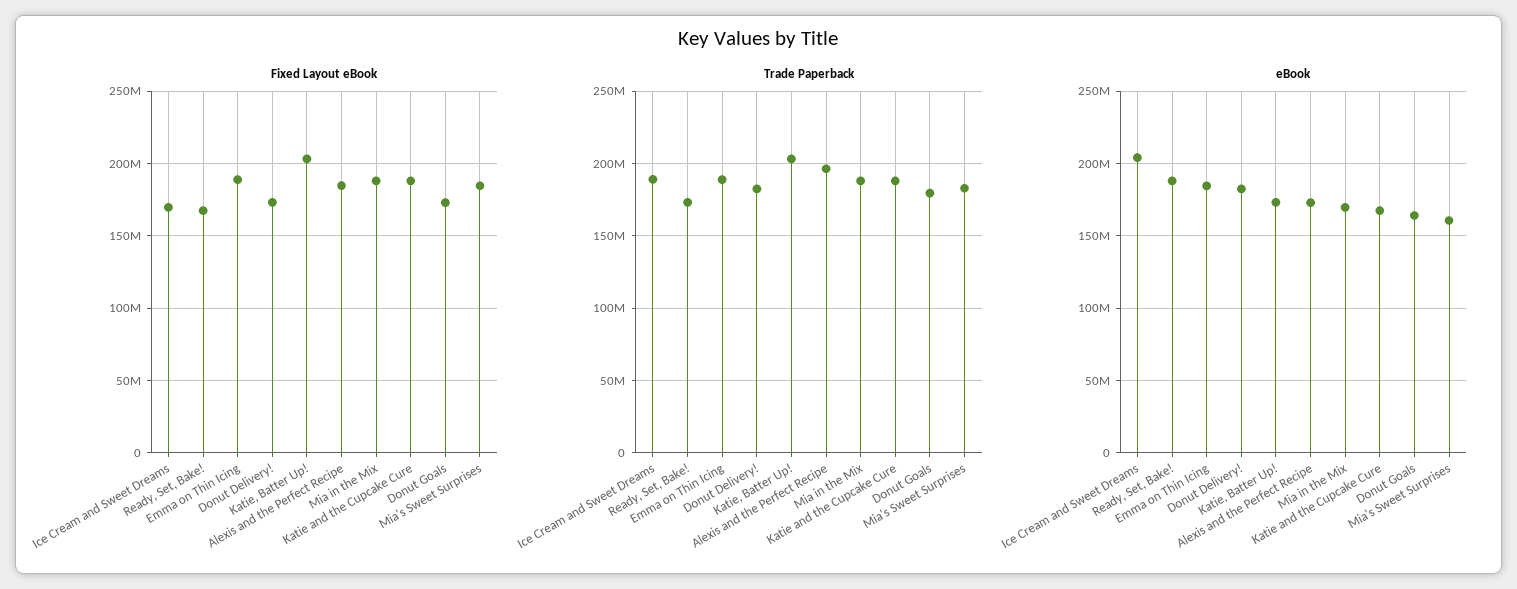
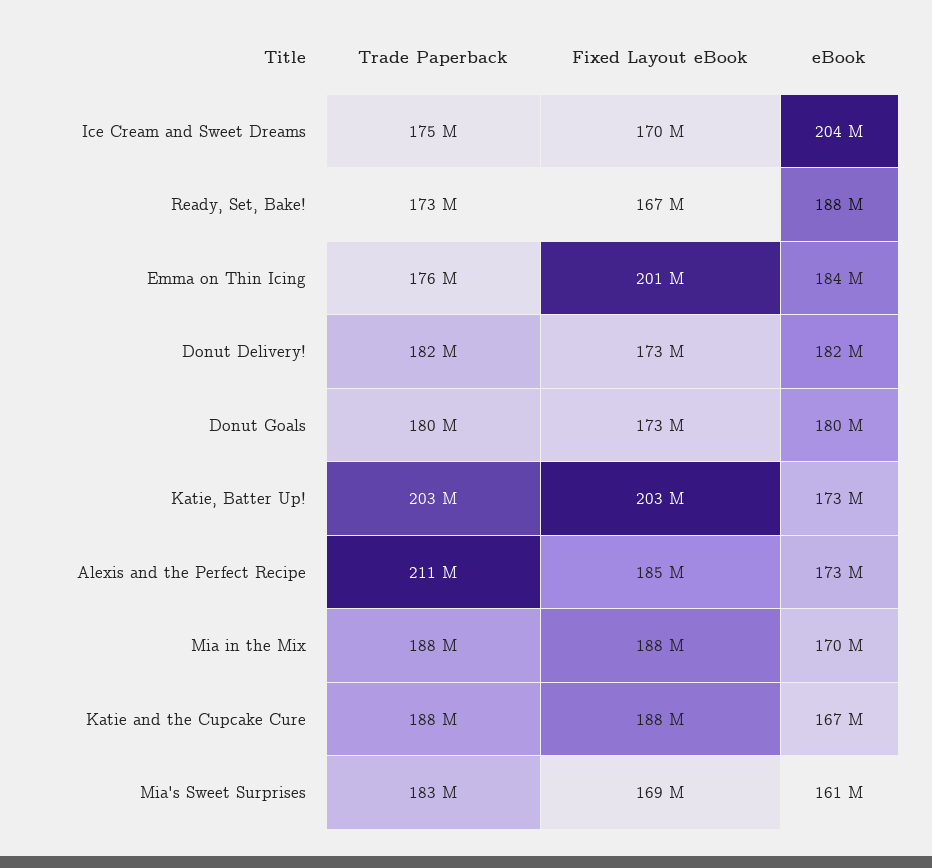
Fixed Layout eBook, Emma on Thin Icing: 190000000 -> 201000000
Fixed Layout eBook, Mia's Sweet Surprises: 185000000 -> 169000000
Trade Paperback, Ice Cream and Sweet Dreams: 190000000 -> 175000000
Trade Paperback, Emma on Thin Icing: 190000000 -> 176000000
Trade Paperback, Alexis and the Perfect Recipe: 195000000 -> 211000000
eBook, Donut Goals: 165000000 -> 180000000

